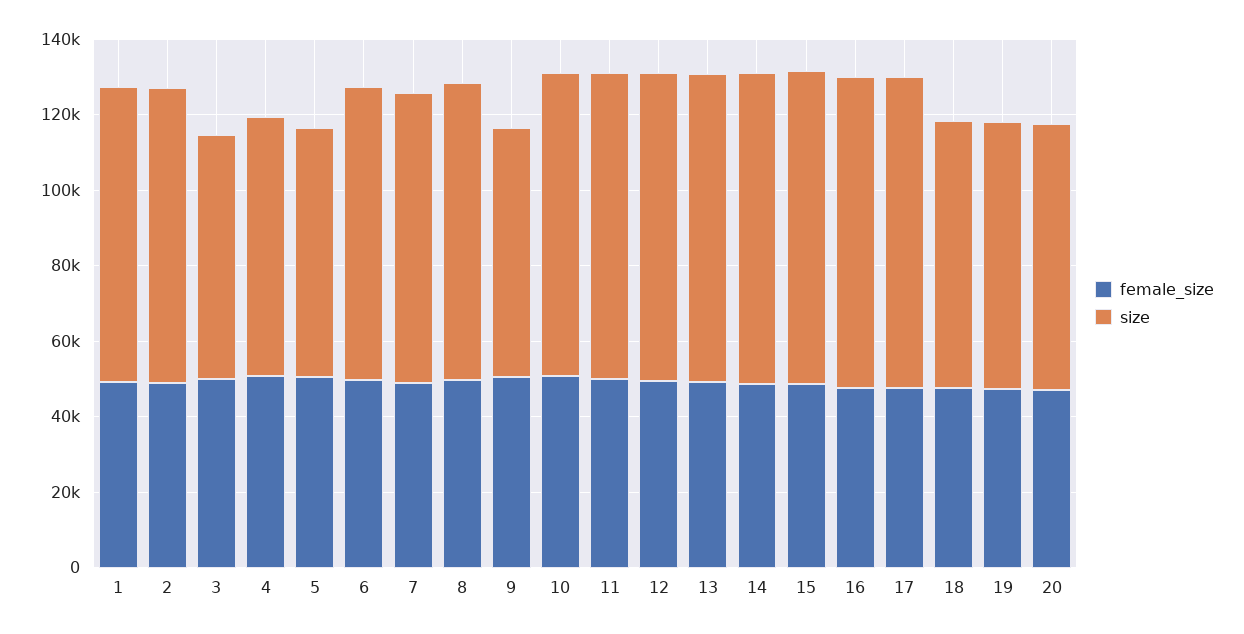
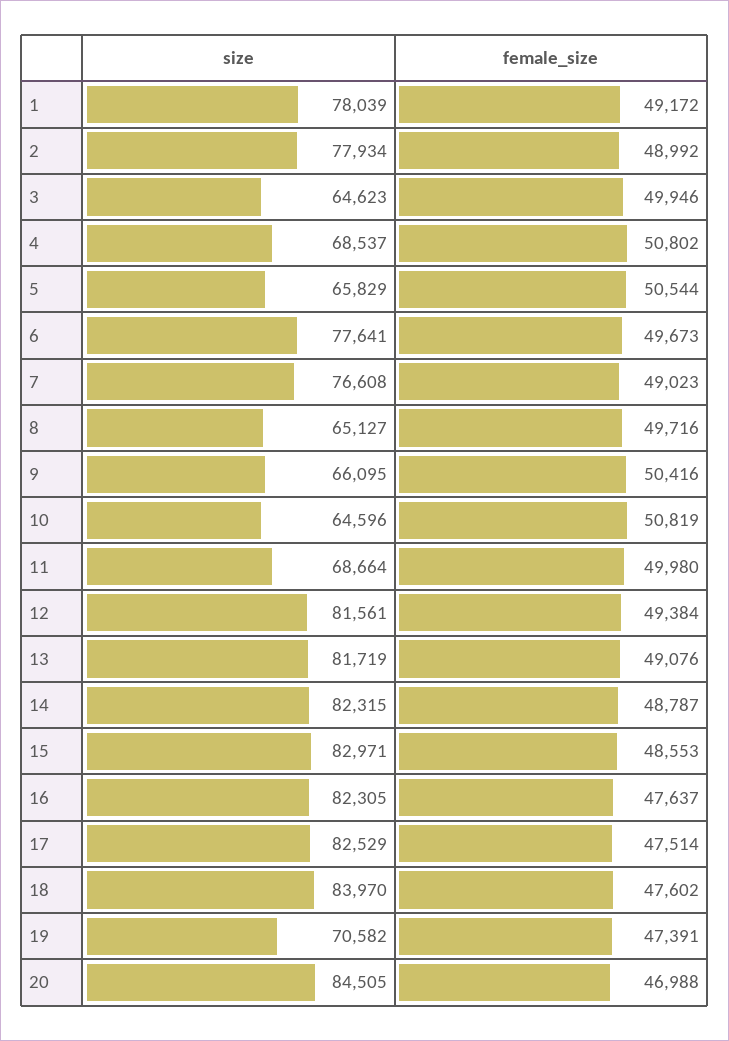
size, 8: 80000 -> 65127
size, 10: 80000 -> 64596
size, 11: 80000 -> 68664
size, 18: 70000 -> 83970
size, 20: 70000 -> 84505

